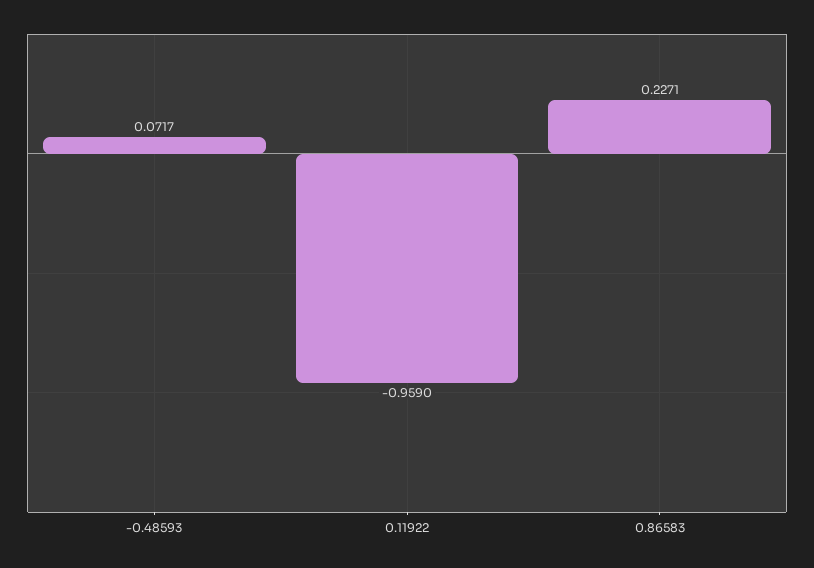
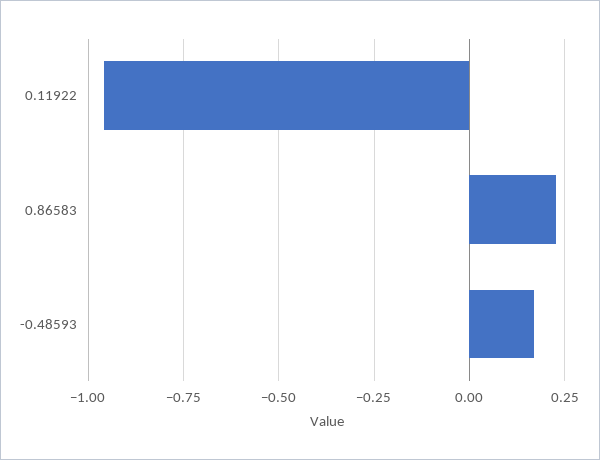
-0.48593: 0.0717 -> 0.175

